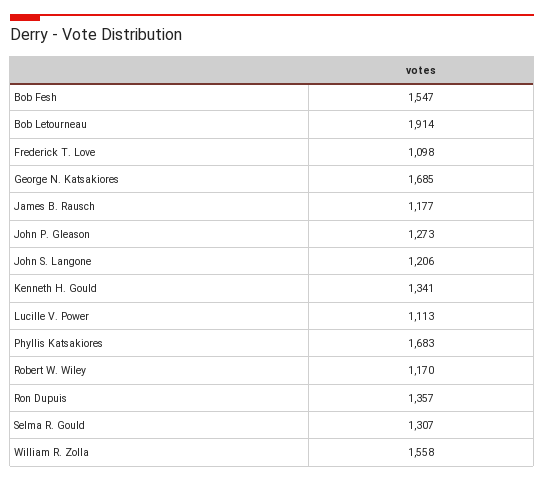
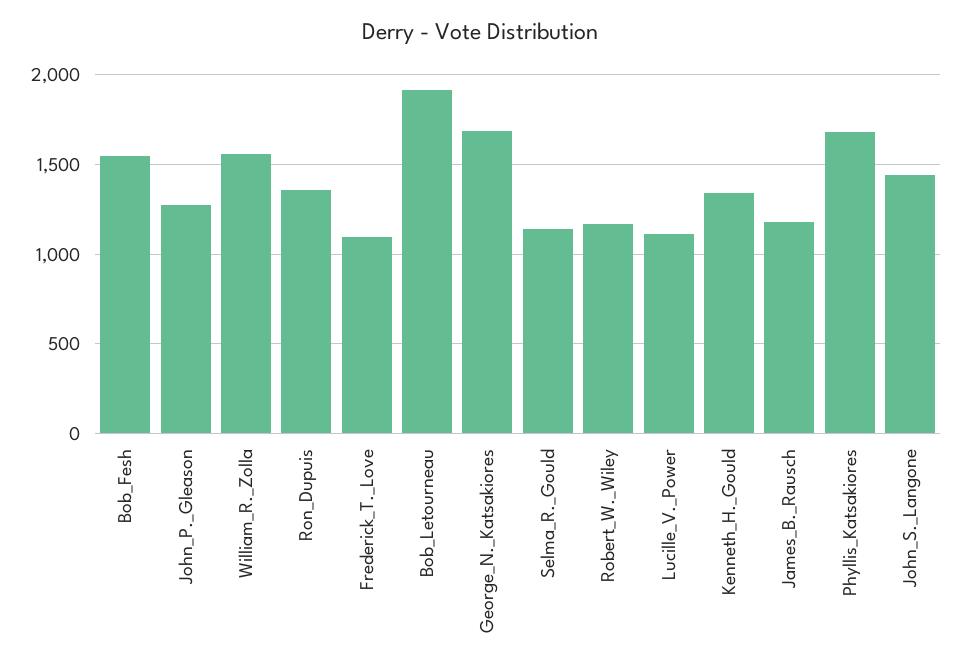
John S. Langone: 1206 -> 1450
Selma R. Gould: 1307 -> 1150

